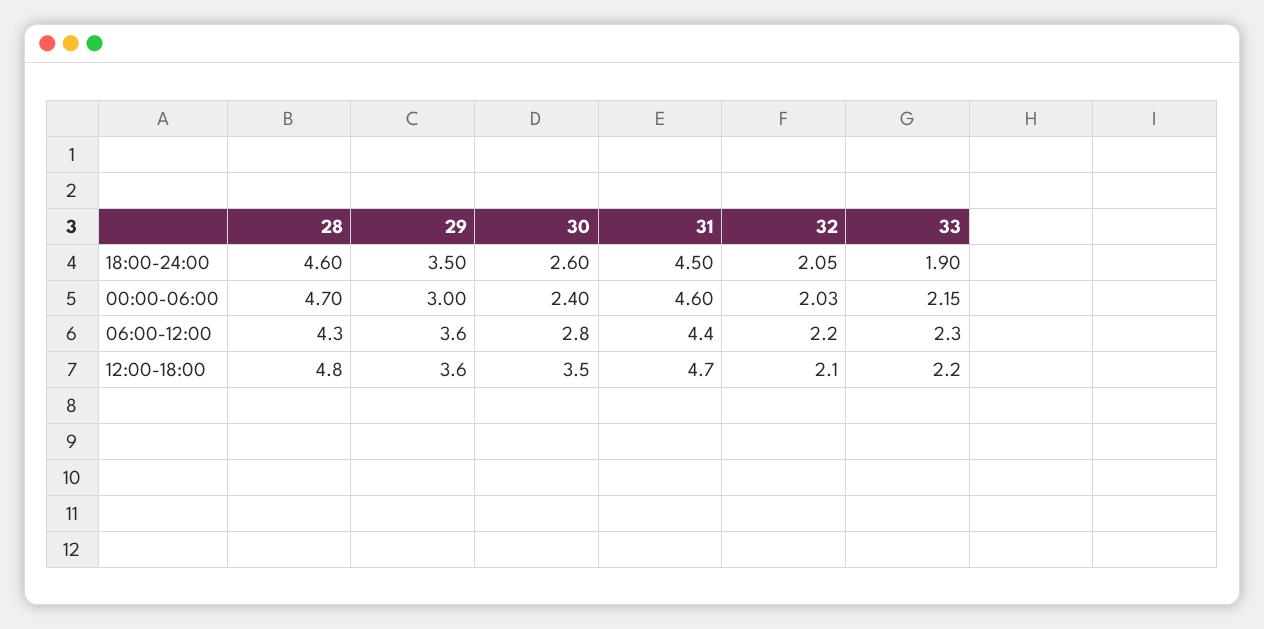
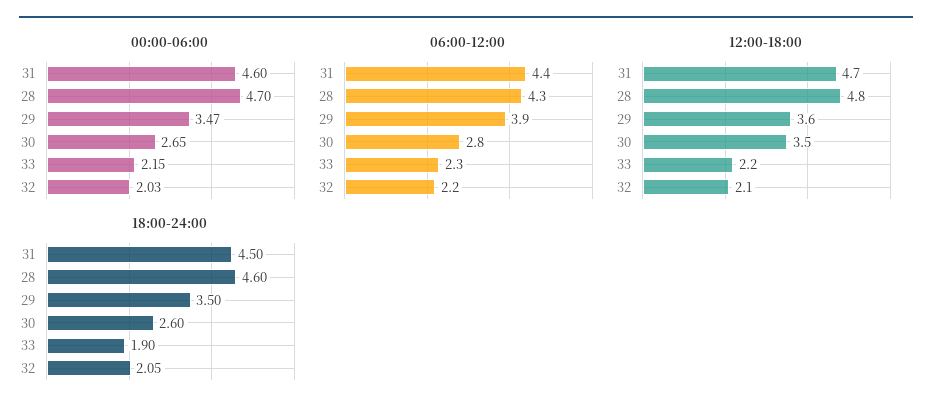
00:00-06:00, 29: 3 -> 3.47
00:00-06:00, 30: 2.4 -> 2.65
06:00-12:00, 29: 3.6 -> 3.9

